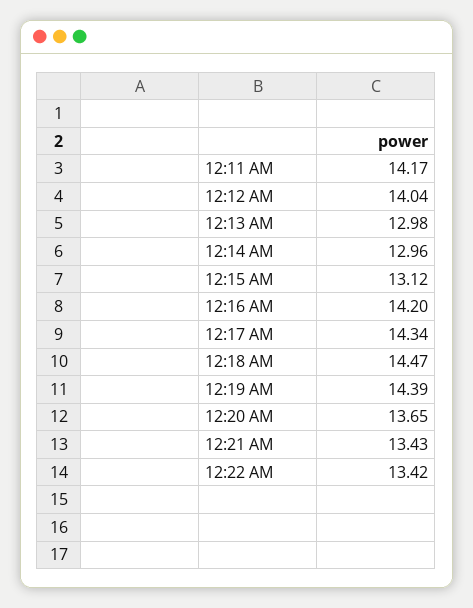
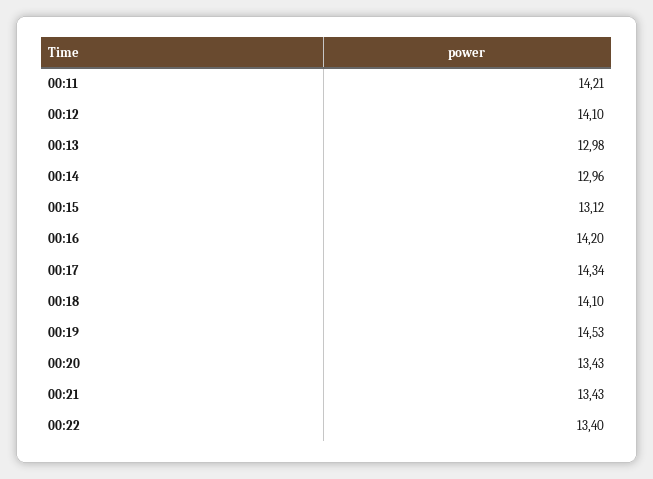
12:11 AM: 14.17 -> 14.21
12:12 AM: 14.04 -> 14.1
12:18 AM: 14.47 -> 14.1
12:19 AM: 14.39 -> 14.53
12:20 AM: 13.65 -> 13.43
12:22 AM: 13.42 -> 13.4

